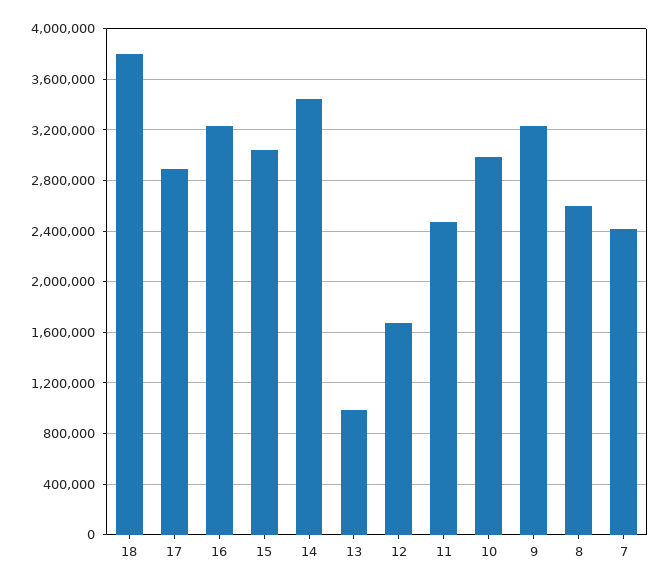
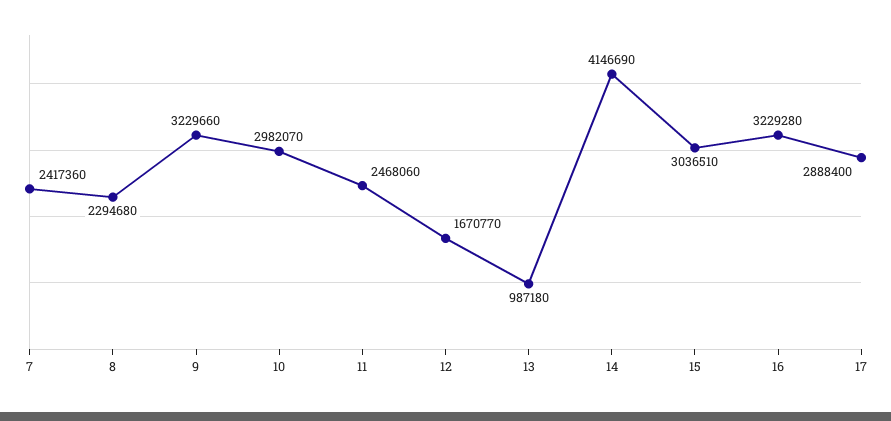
18: 3800000 -> none
14: 3450000 -> 4146690
8: 2600000 -> 2294680

